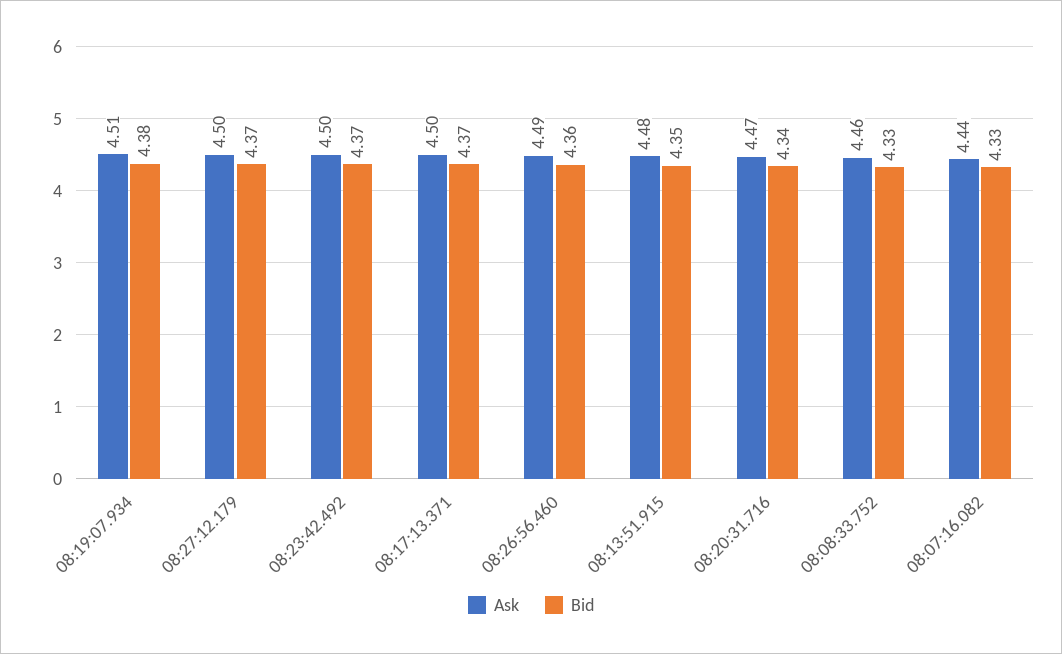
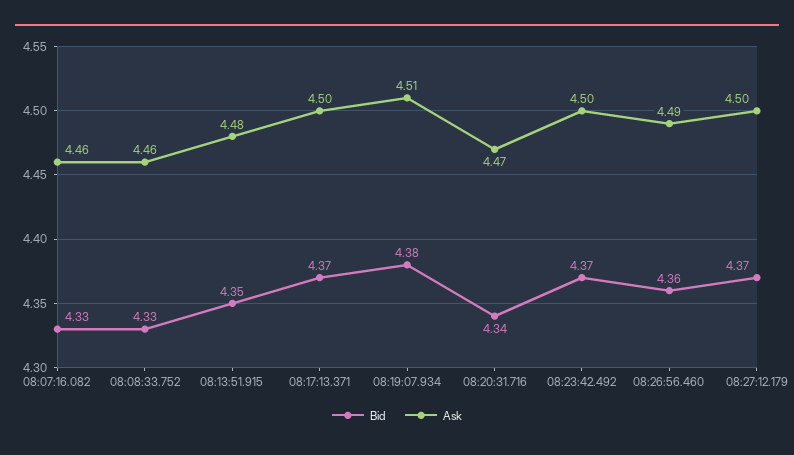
Ask, 08:07:16.082: 4.44 -> 4.46

